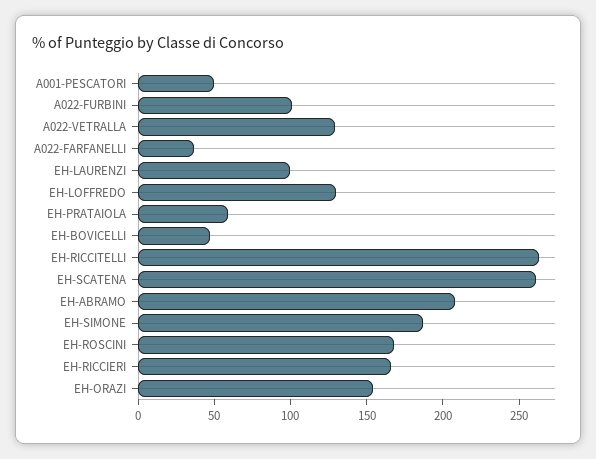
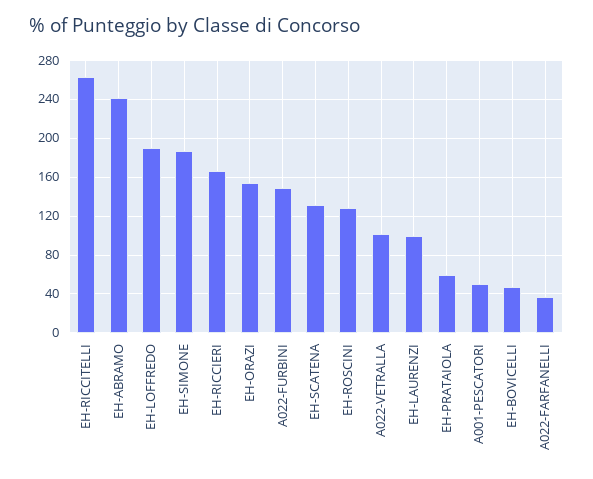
A022-FURBINI: 100 -> 150
A022-VETRALLA: 130 -> 100
EH-LOFFREDO: 130 -> 190
EH-SCATENA: 260 -> 130
EH-ABRAMO: 210 -> 240
EH-ROSCINI: 170 -> 130

